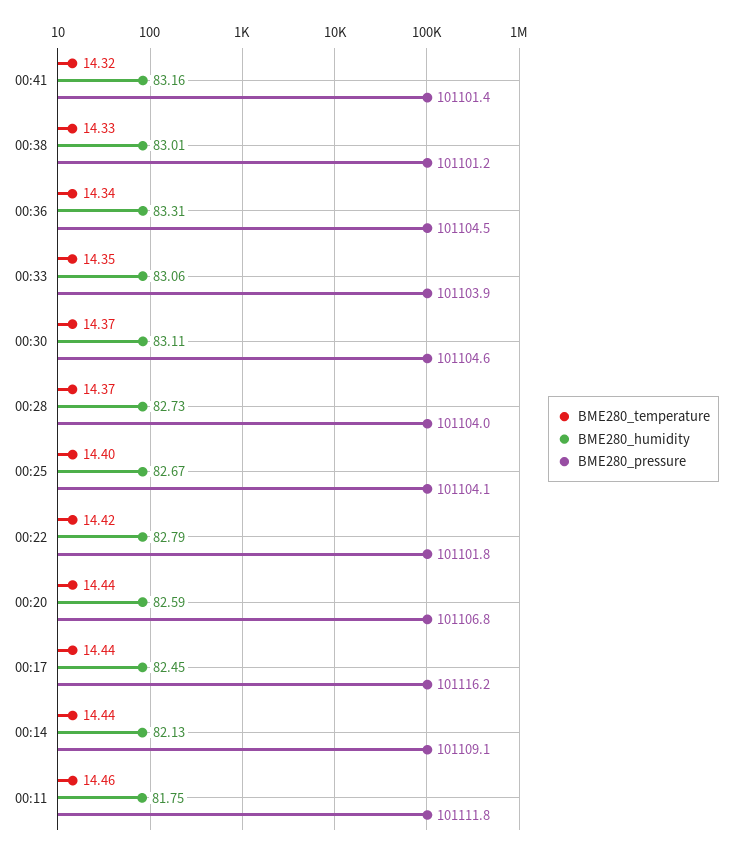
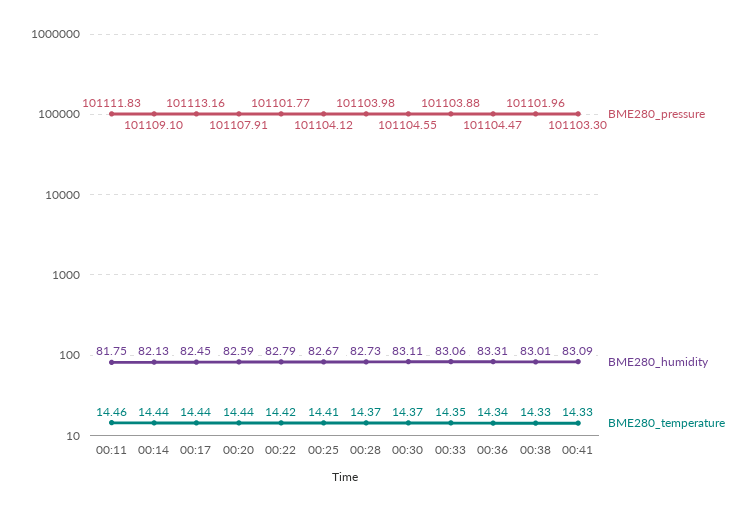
BME280_temperature, 00:41: 14.32 -> 14.33
BME280_humidity, 00:41: 83.16 -> 83.09
BME280_pressure, 00:41: 101101.4 -> 101103.3
BME280_pressure, 00:38: 101101.2 -> 101101.96
BME280_temperature, 00:25: 14.4 -> 14.41
BME280_pressure, 00:20: 101106.8 -> 101107.91
BME280_pressure, 00:17: 101116.2 -> 101113.16

